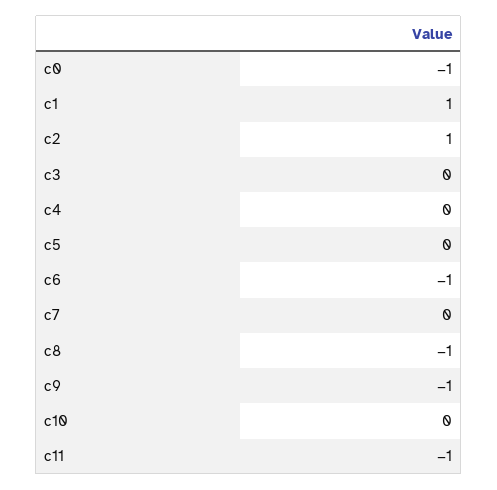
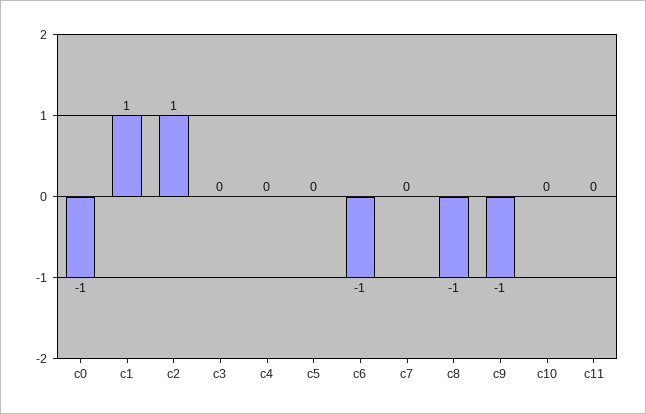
c11: -1 -> 0

